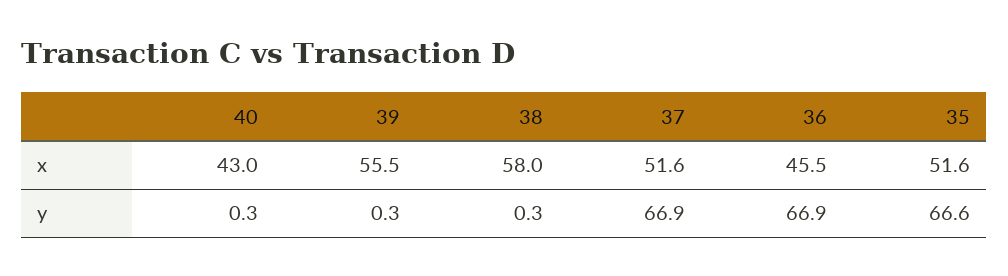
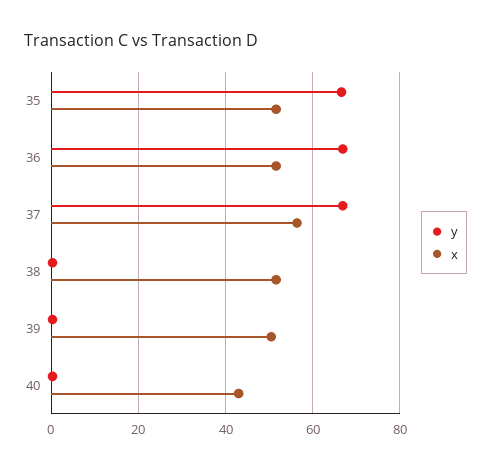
x, 39: 55.5 -> 50
x, 38: 58 -> 52
x, 37: 51.6 -> 56
x, 36: 45.5 -> 52

